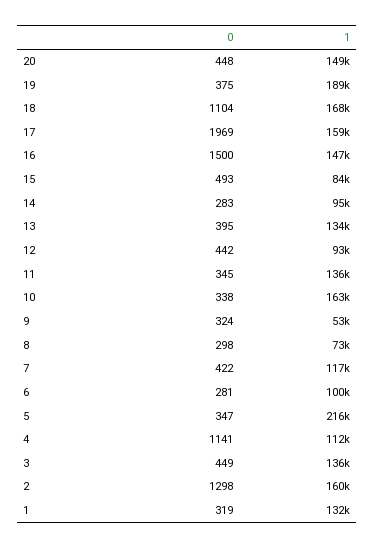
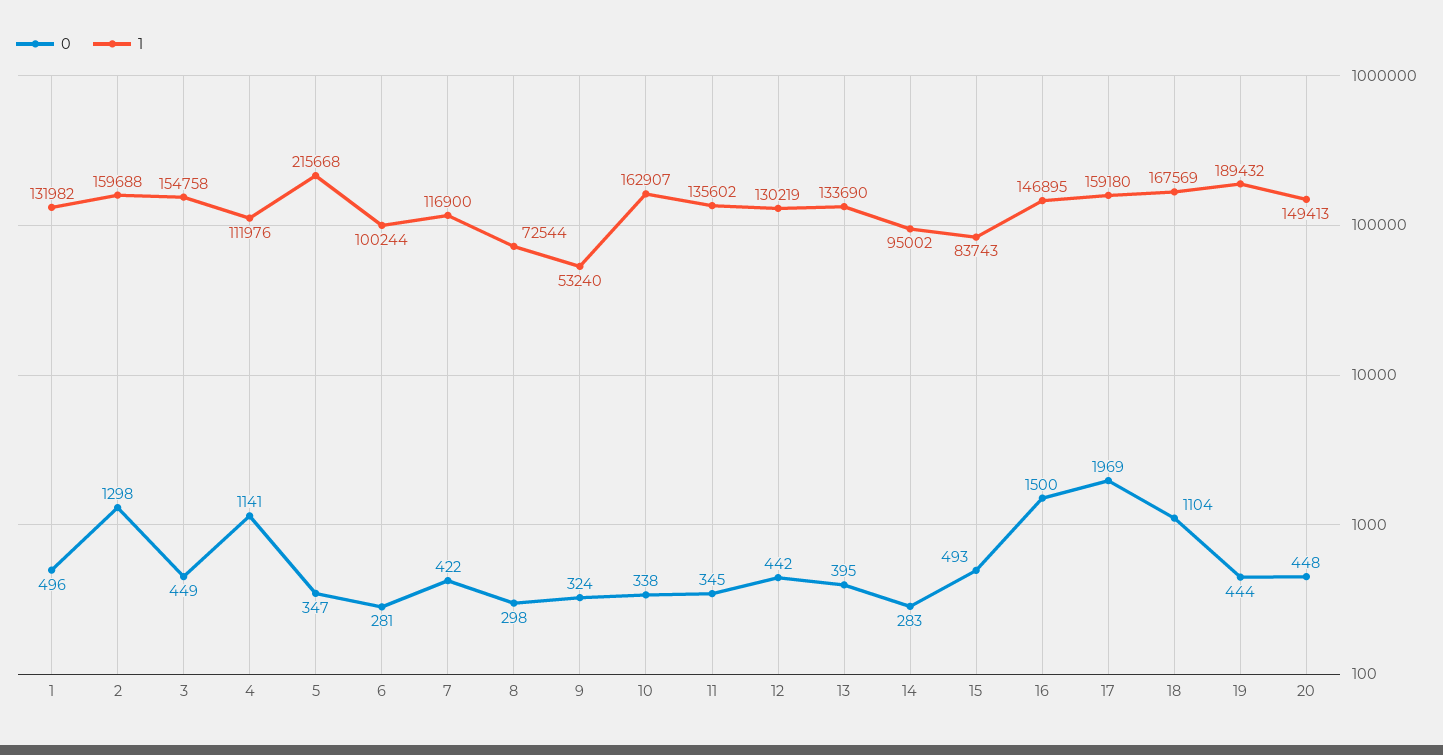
0, 19: 375 -> 444
1, 12: 93000 -> 130219
1, 3: 136000 -> 154758
0, 1: 319 -> 496

